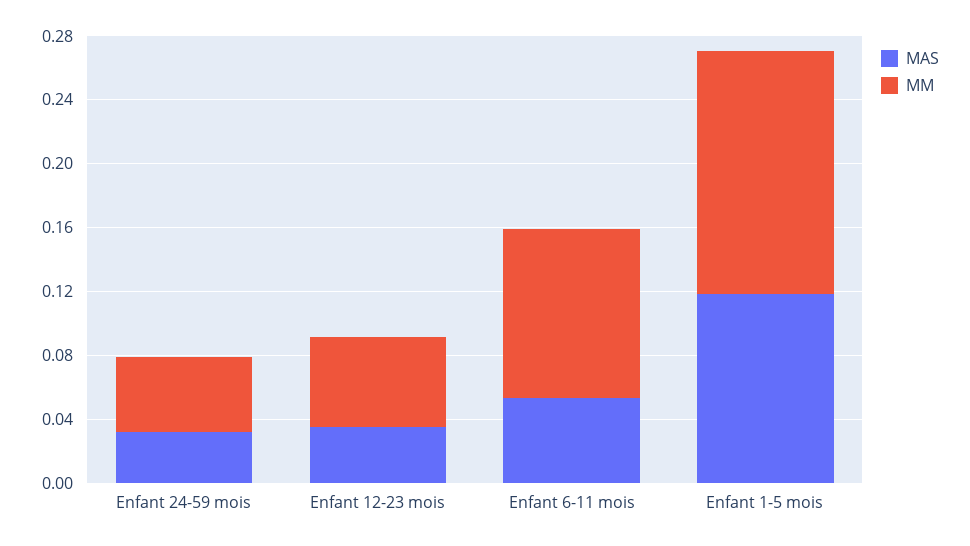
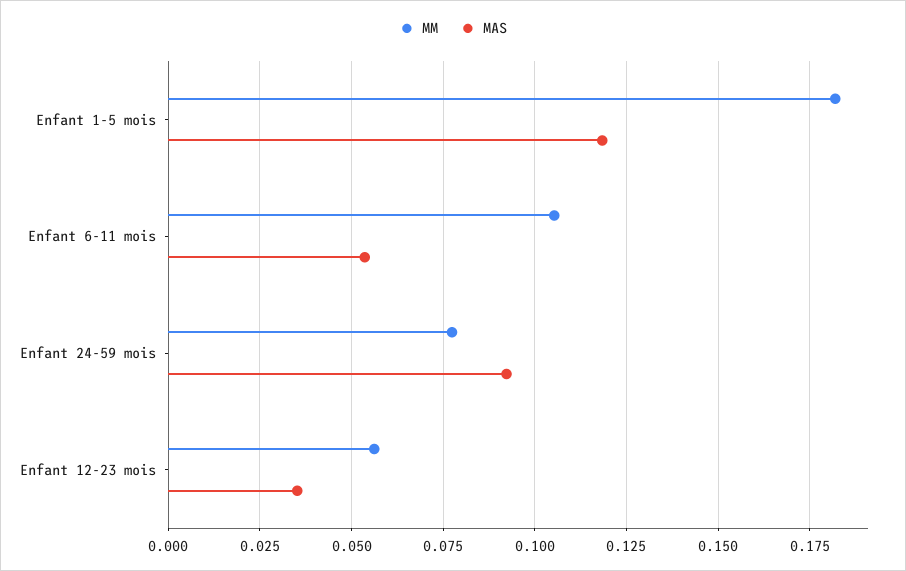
MAS, Enfant 24-59 mois: 0.03 -> 0.0925
MM, Enfant 24-59 mois: 0.05 -> 0.0775
MM, Enfant 1-5 mois: 0.15 -> 0.1825

